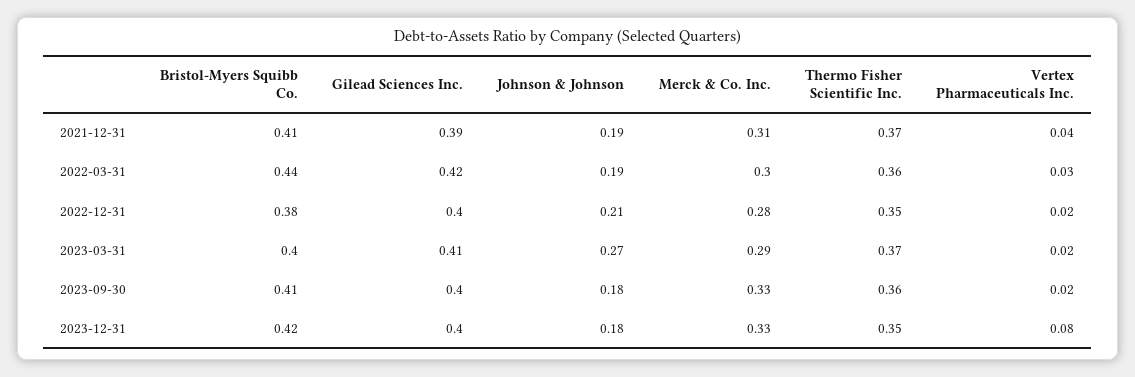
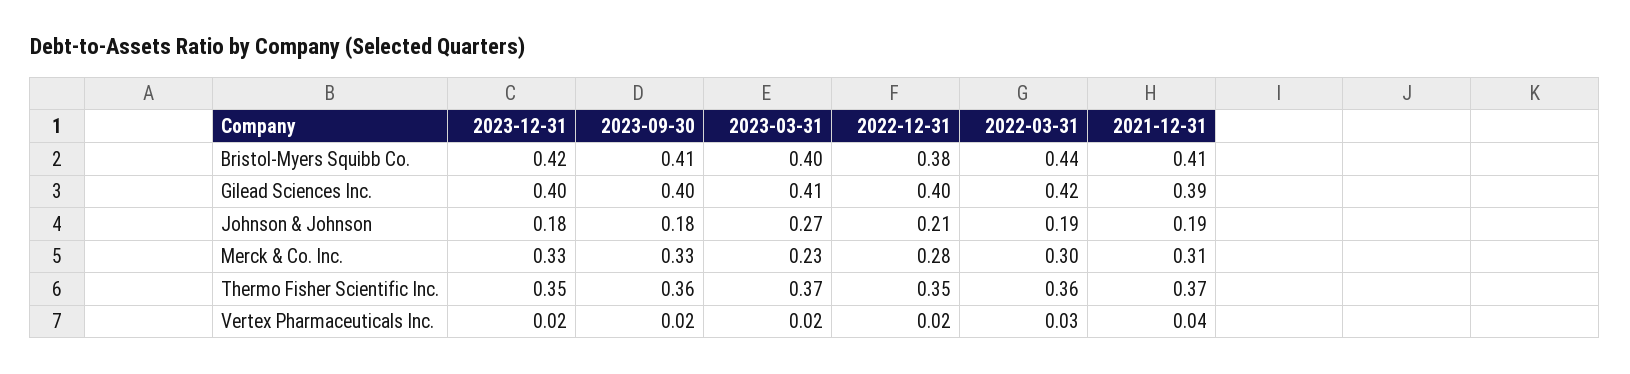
Merck & Co. Inc., 2023-03-31: 0.29 -> 0.23
Vertex Pharmaceuticals Inc., 2023-12-31: 0.08 -> 0.02

